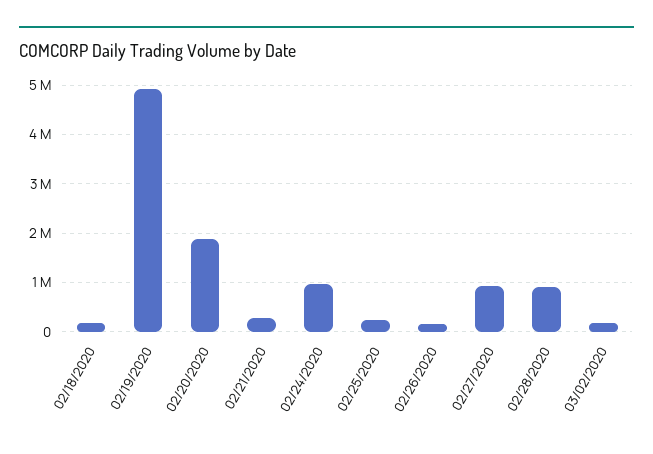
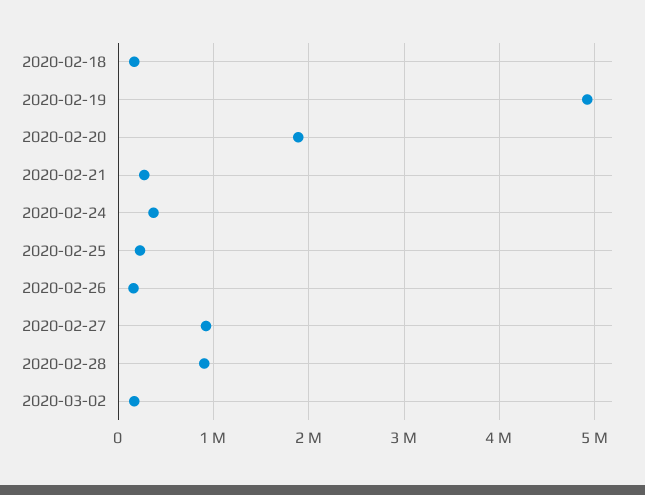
02/24/2020: 1000000 -> 400000

